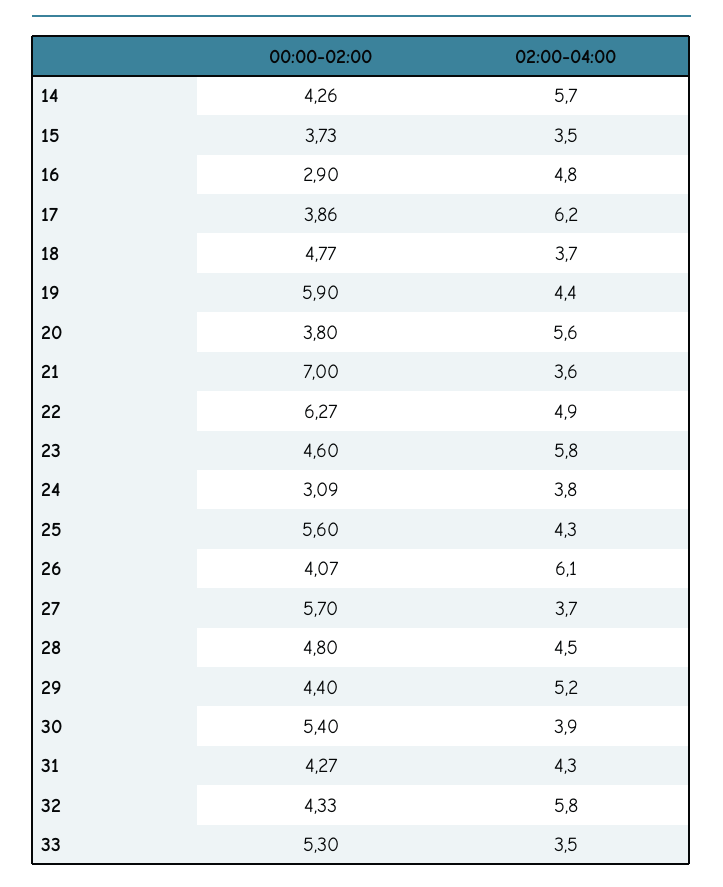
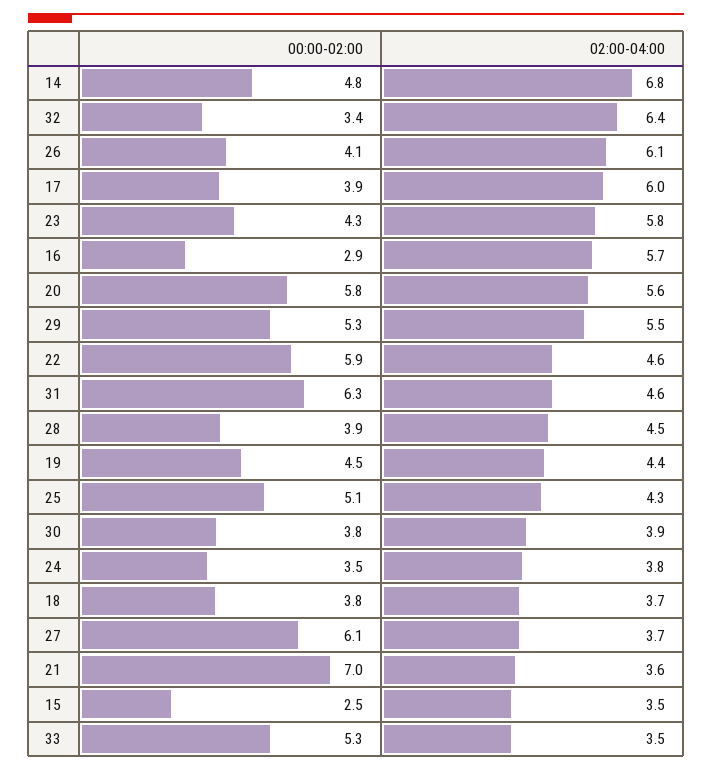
00:00-02:00, 14: 4.26 -> 4.8
02:00-04:00, 14: 5.7 -> 6.8
00:00-02:00, 15: 3.73 -> 2.5
02:00-04:00, 16: 4.8 -> 5.7
02:00-04:00, 17: 6.2 -> 6
00:00-02:00, 18: 4.77 -> 3.8
00:00-02:00, 19: 5.9 -> 4.5
00:00-02:00, 20: 3.8 -> 5.8
00:00-02:00, 22: 6.27 -> 5.9
02:00-04:00, 22: 4.9 -> 4.6
00:00-02:00, 23: 4.6 -> 4.3
00:00-02:00, 24: 3.09 -> 3.5
00:00-02:00, 25: 5.6 -> 5.1
00:00-02:00, 27: 5.7 -> 6.1
00:00-02:00, 28: 4.8 -> 3.9
00:00-02:00, 29: 4.4 -> 5.3
02:00-04:00, 29: 5.2 -> 5.5
00:00-02:00, 30: 5.4 -> 3.8
00:00-02:00, 31: 4.27 -> 6.3
02:00-04:00, 31: 4.3 -> 4.6
00:00-02:00, 32: 4.33 -> 3.4
02:00-04:00, 32: 5.8 -> 6.4

